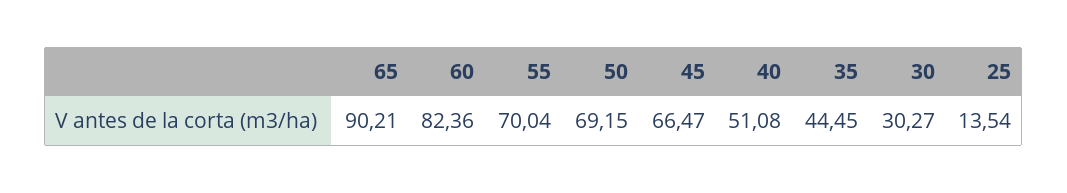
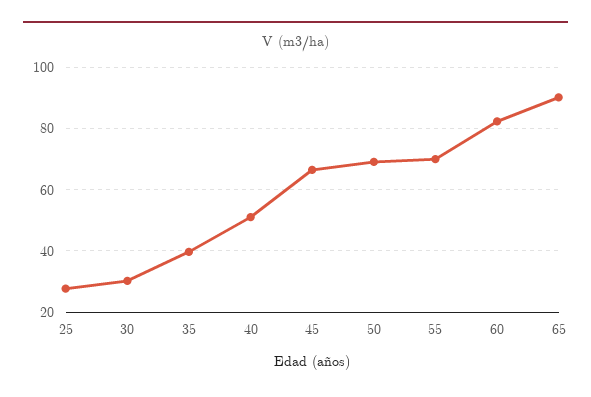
35: 44.45 -> 40
25: 13.54 -> 28

